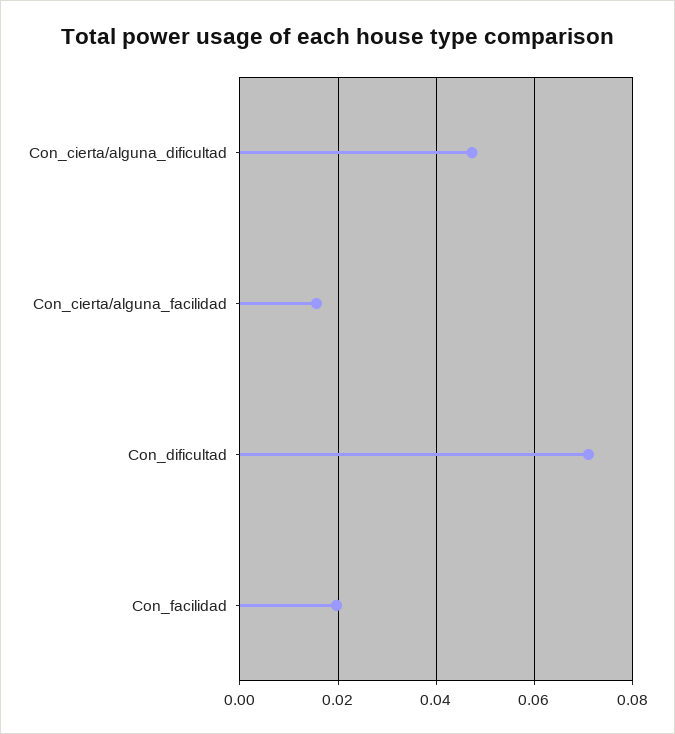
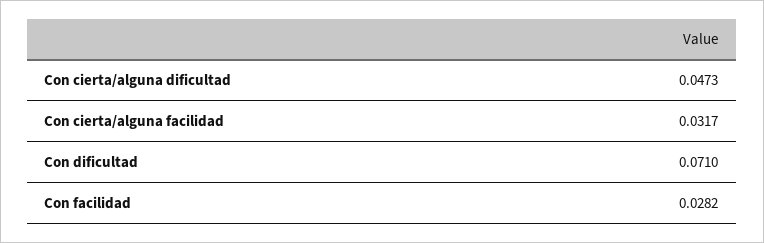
Con_cierta/alguna_facilidad: 0.016 -> 0.0317
Con_facilidad: 0.02 -> 0.0282

